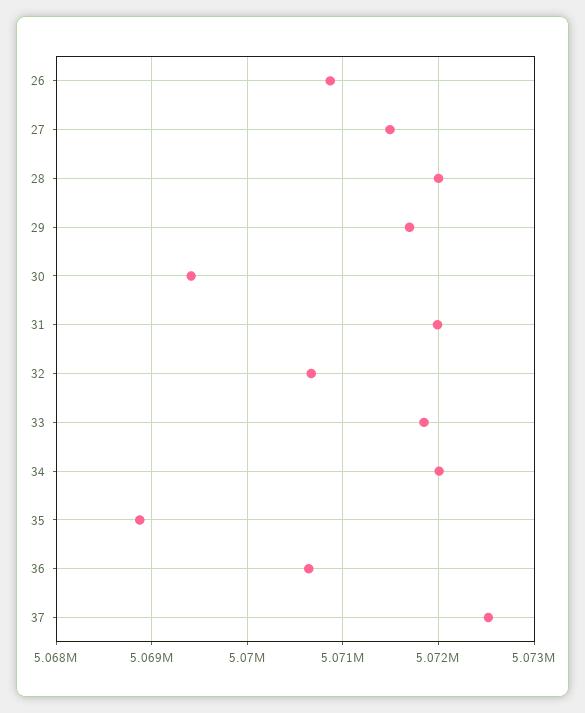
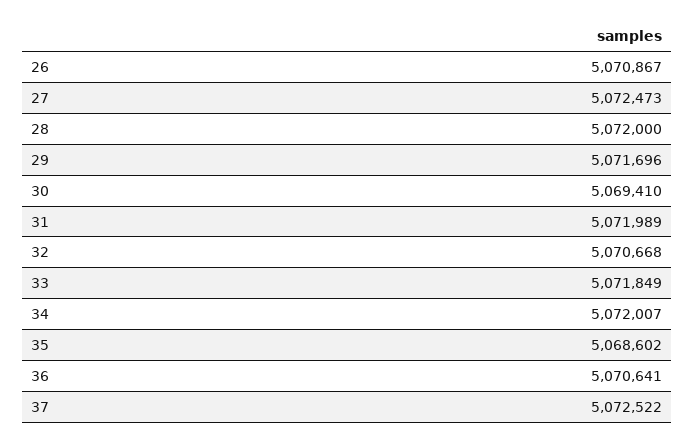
27: 5071500 -> 5072473
35: 5068900 -> 5068602

